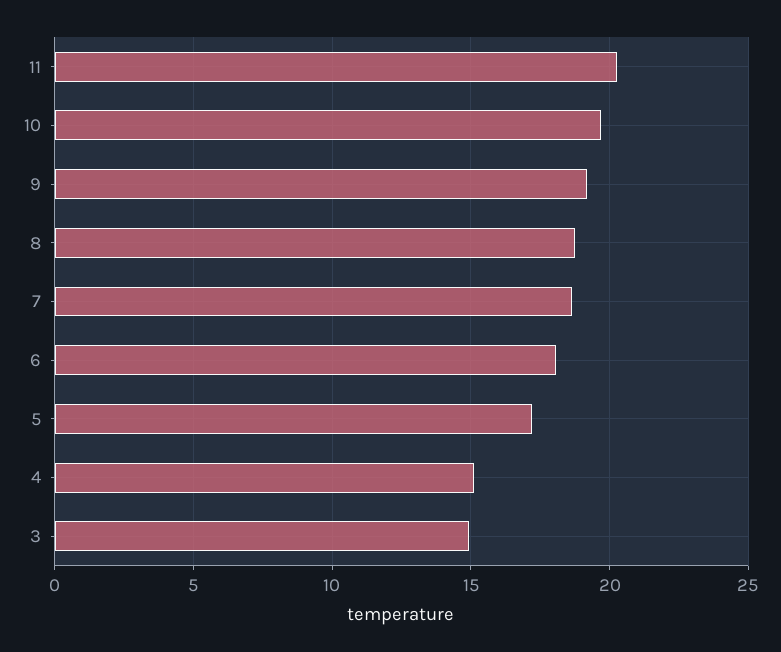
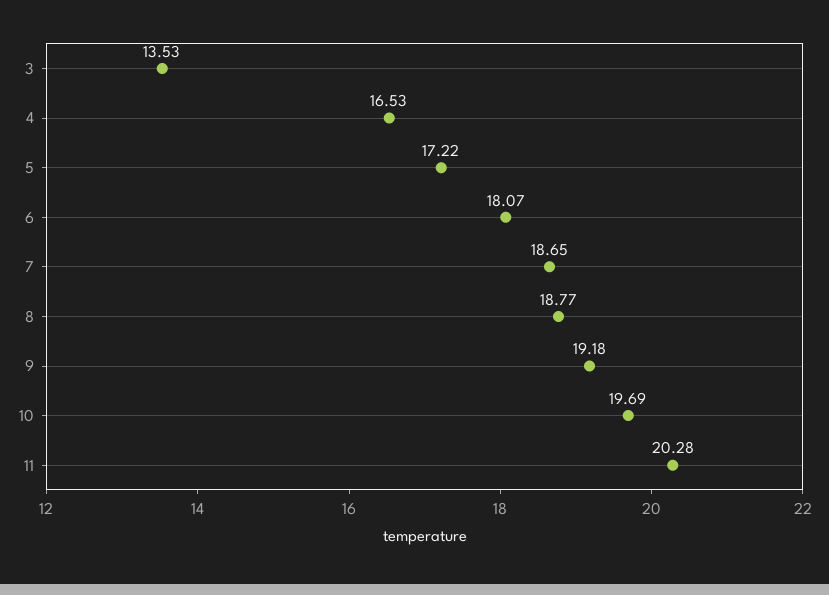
4: 15 -> 16.53
3: 15 -> 13.53

